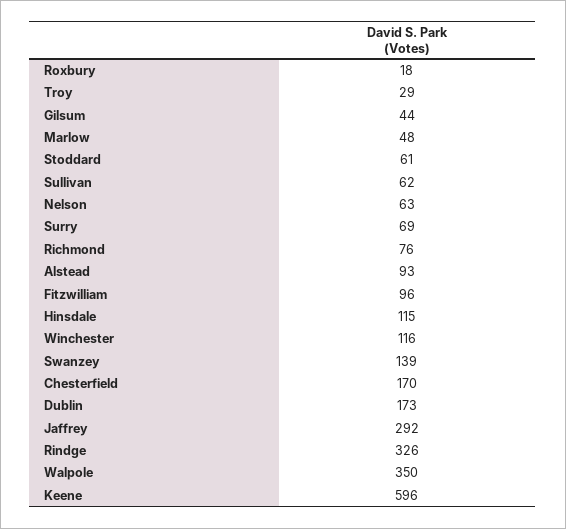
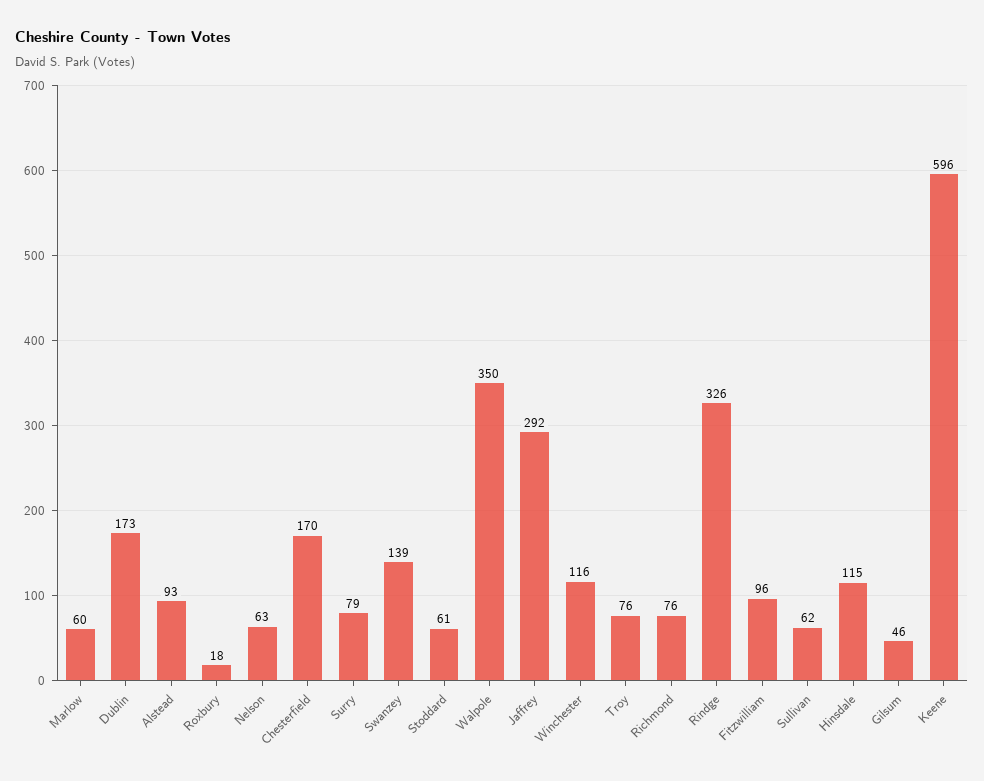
Troy: 29 -> 76
Gilsum: 44 -> 46
Marlow: 48 -> 60
Surry: 69 -> 79

